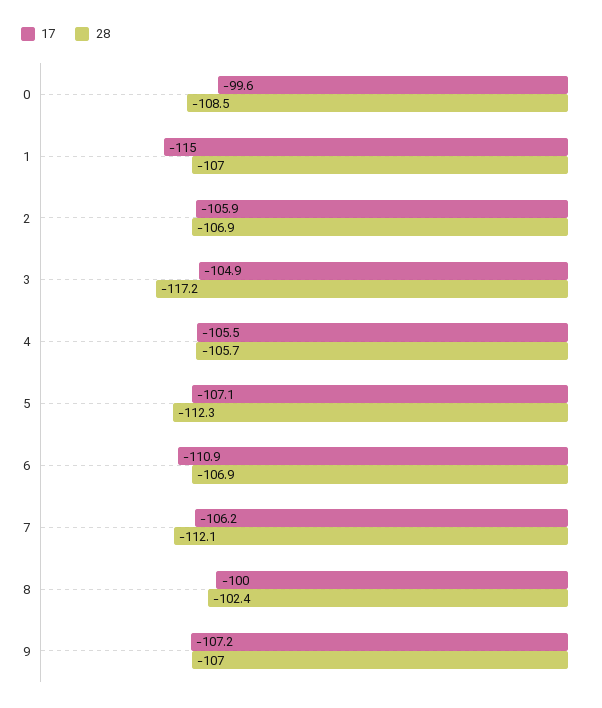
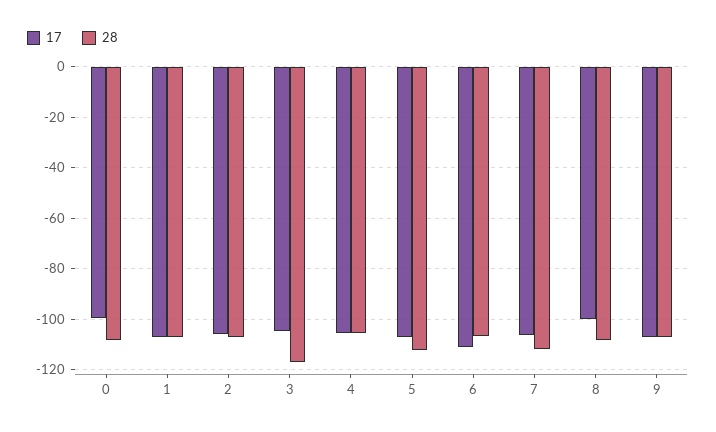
17, 1: -115 -> -107.5
28, 8: -102.4 -> -107.5

